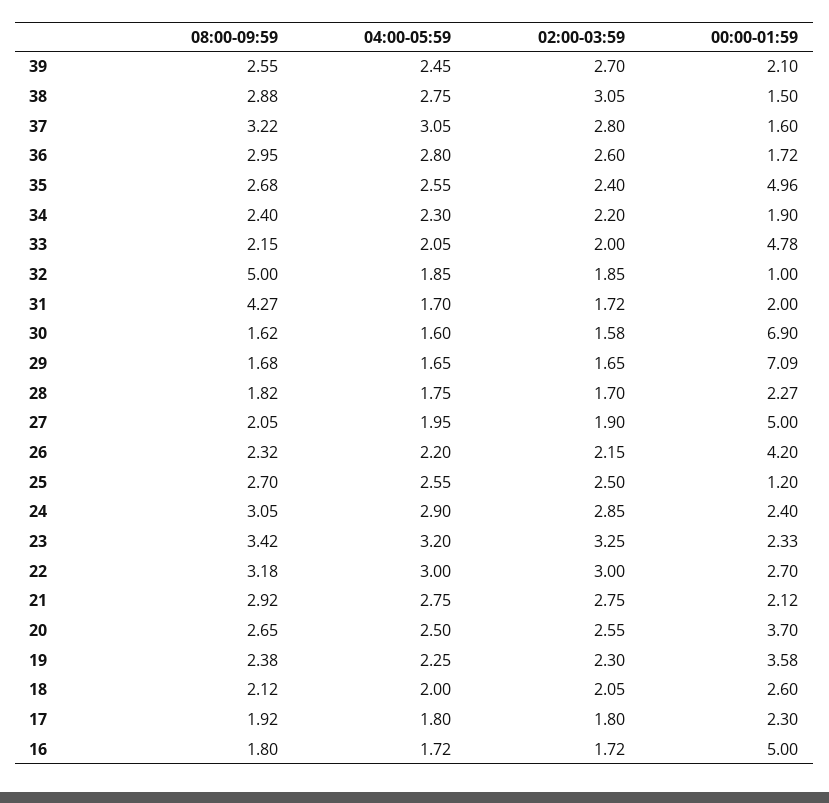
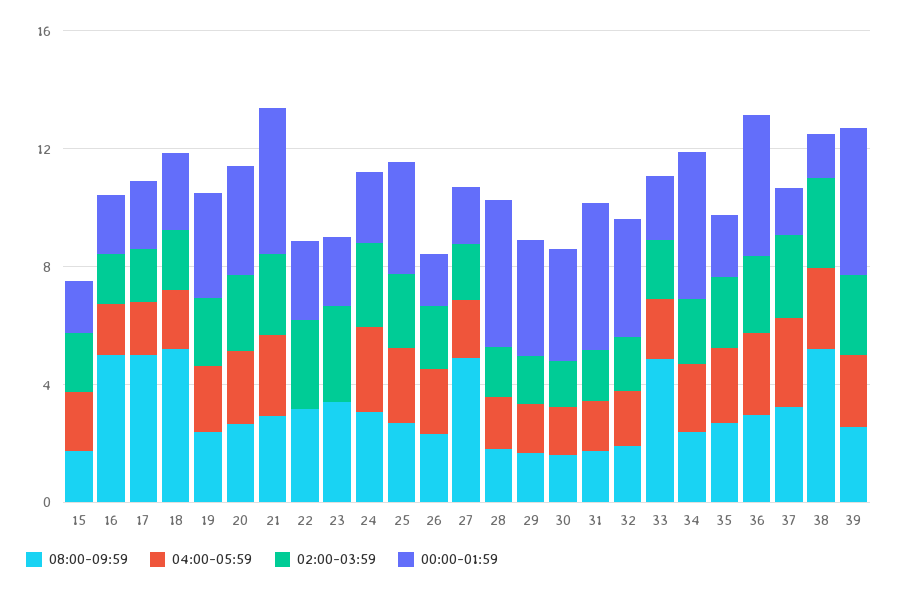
00:00-01:59, 39: 2.1 -> 5
08:00-09:59, 38: 2.88 -> 5
00:00-01:59, 36: 1.72 -> 5
00:00-01:59, 35: 4.96 -> 2
00:00-01:59, 34: 1.9 -> 5
08:00-09:59, 33: 2.15 -> 5
00:00-01:59, 33: 4.78 -> 2
08:00-09:59, 32: 5 -> 2
00:00-01:59, 32: 1 -> 4
08:00-09:59, 31: 4.27 -> 2
00:00-01:59, 31: 2 -> 5
00:00-01:59, 30: 6.9 -> 4
00:00-01:59, 29: 7.09 -> 4
00:00-01:59, 28: 2.27 -> 5
08:00-09:59, 27: 2.05 -> 5
00:00-01:59, 27: 5 -> 2
00:00-01:59, 26: 4.2 -> 2
00:00-01:59, 25: 1.2 -> 4
04:00-05:59, 23: 3.2 -> 0
04:00-05:59, 22: 3 -> 0
00:00-01:59, 21: 2.12 -> 5
08:00-09:59, 18: 2.12 -> 5
08:00-09:59, 17: 1.92 -> 5
08:00-09:59, 16: 1.8 -> 5
00:00-01:59, 16: 5 -> 2
08:00-09:59, 15: none -> 2
04:00-05:59, 15: none -> 2
02:00-03:59, 15: none -> 2
00:00-01:59, 15: none -> 2

